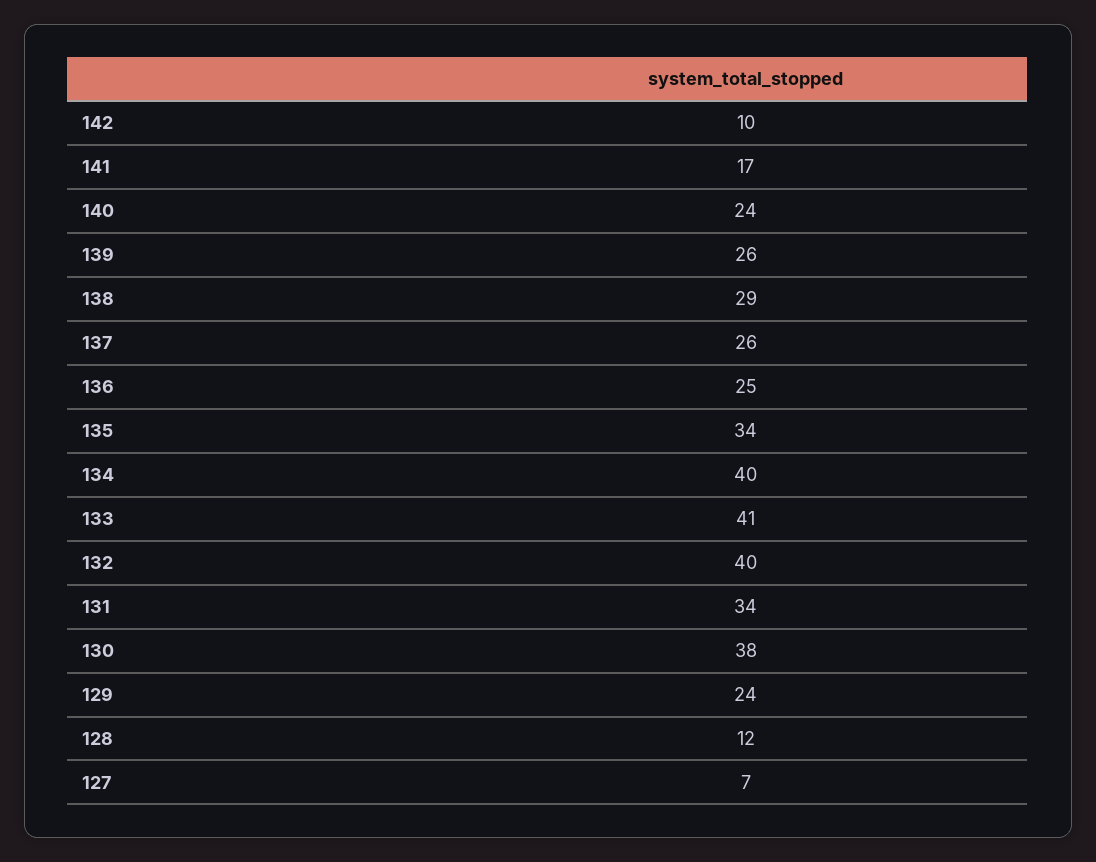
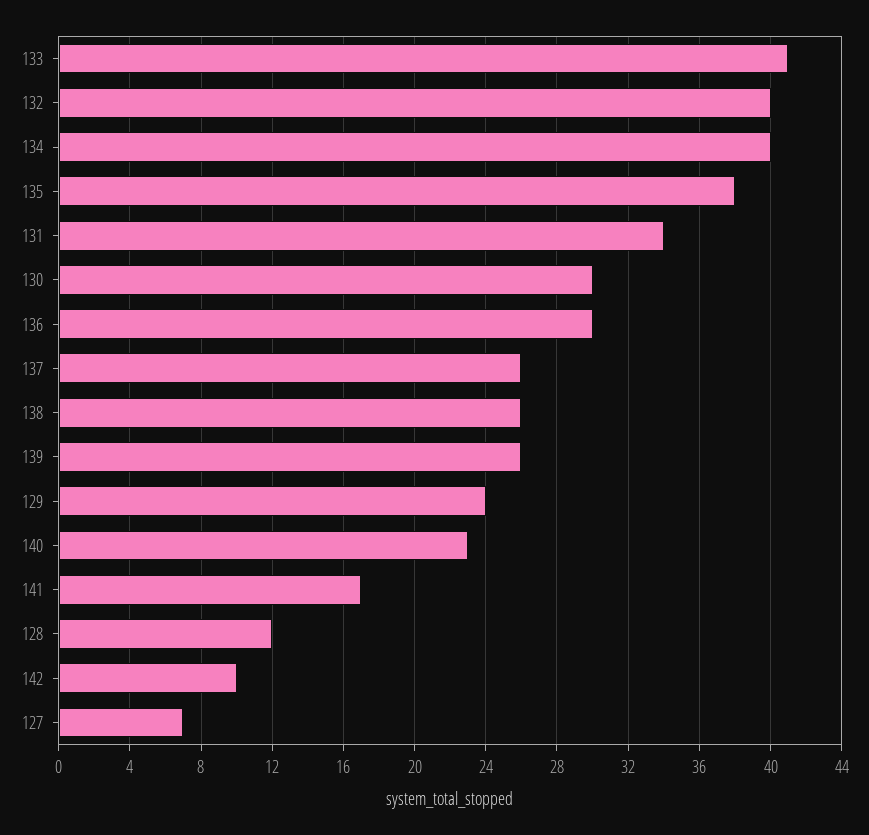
140: 24 -> 23
138: 29 -> 26
136: 25 -> 30
135: 34 -> 38
130: 38 -> 30

